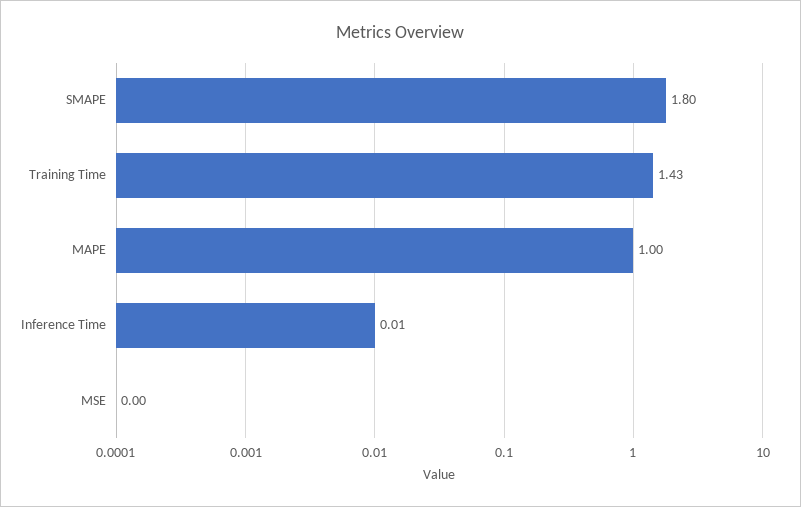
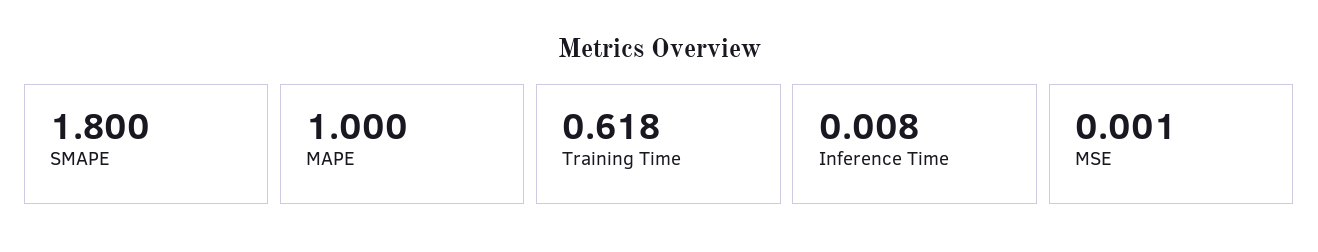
Training Time: 1.43 -> 0.618

